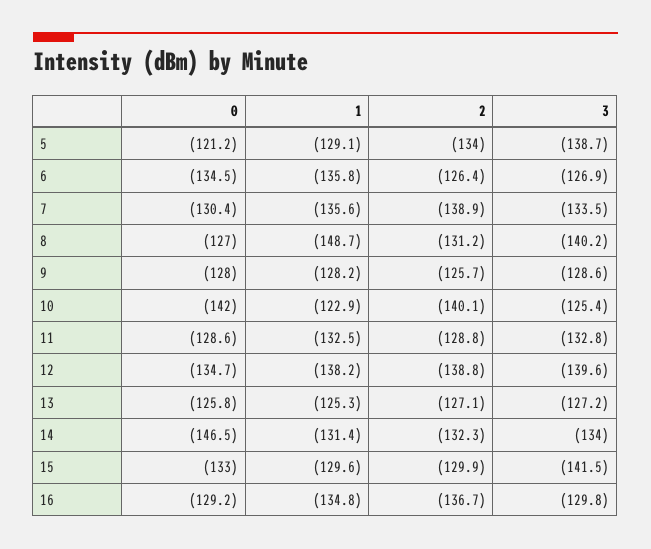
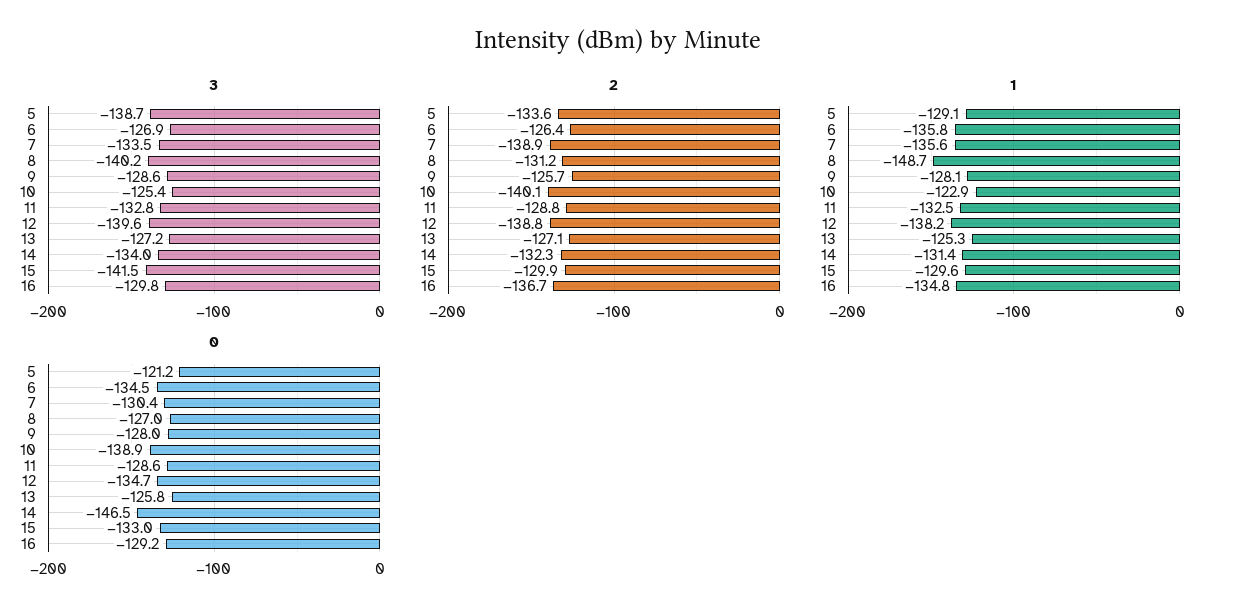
2, 5: -134 -> -133.6
1, 9: -128.2 -> -128.1
0, 10: -142 -> -138.9

